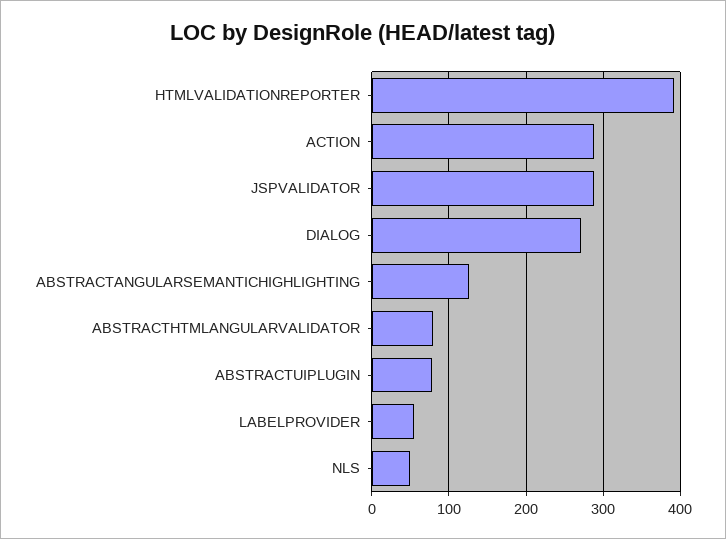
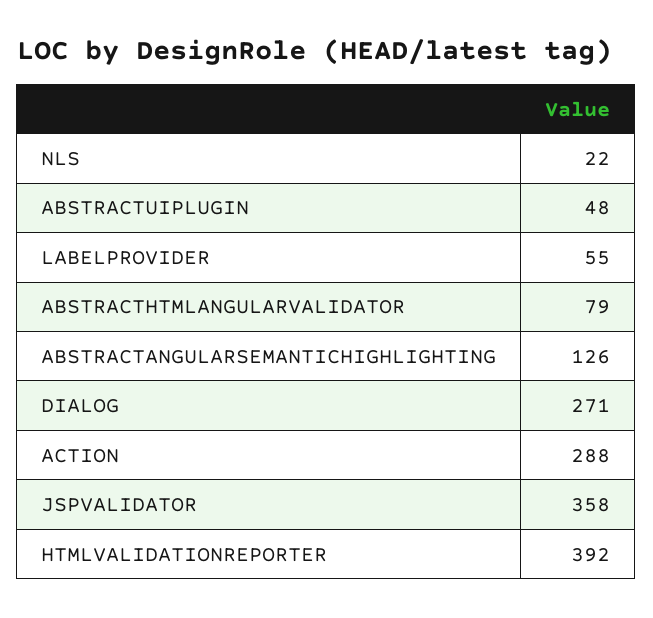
JSPVALIDATOR: 290 -> 358
ABSTRACTUIPLUGIN: 80 -> 48
NLS: 50 -> 22

